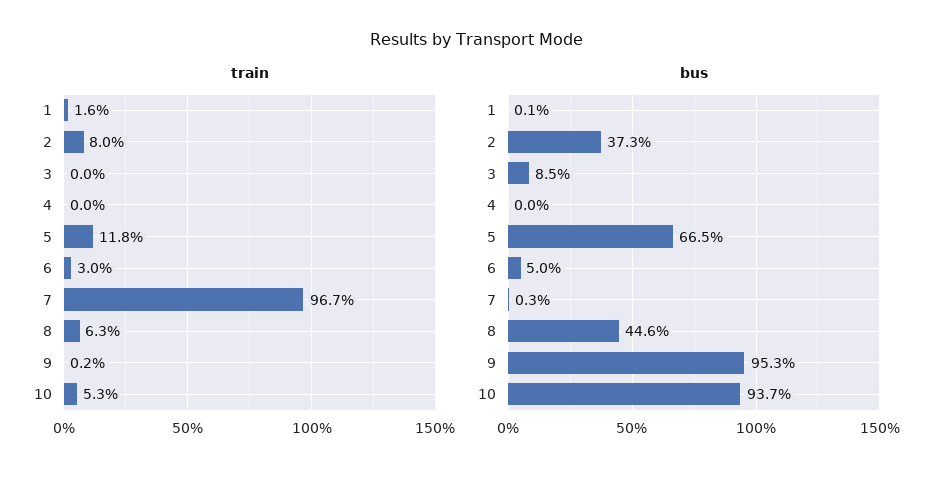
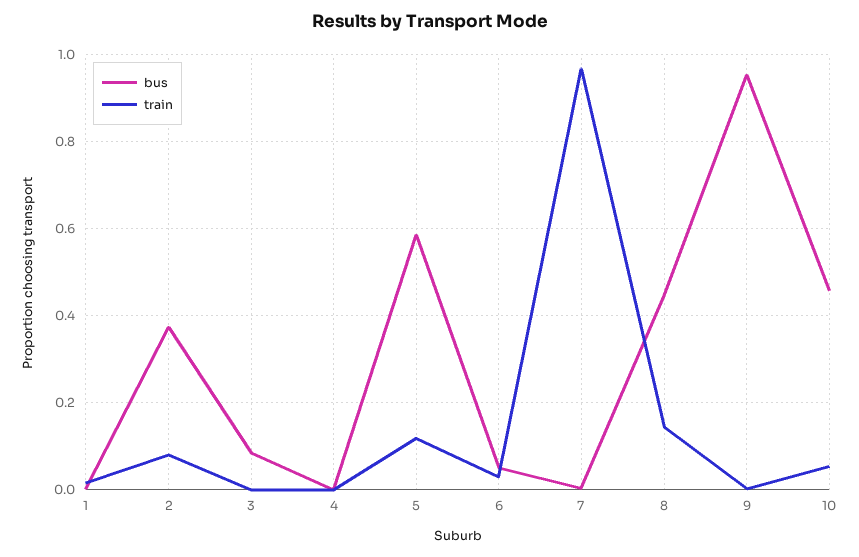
train, 8: 0.063 -> 0.14
bus, 5: 0.665 -> 0.58
bus, 10: 0.937 -> 0.46

